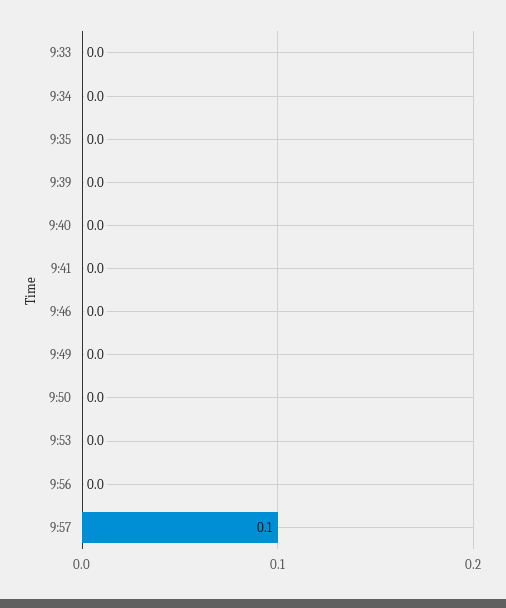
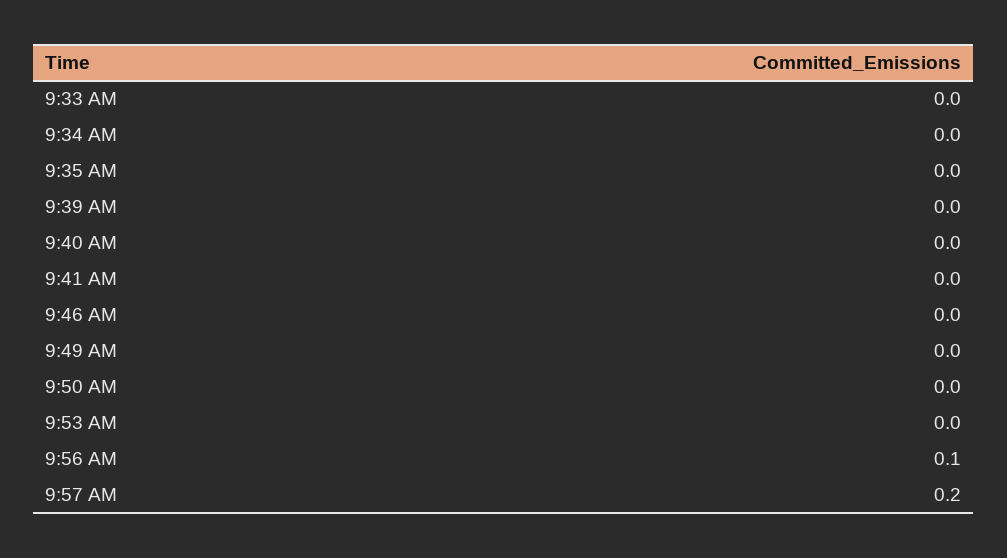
9:56: 0 -> 0.1
9:57: 0.1 -> 0.2

